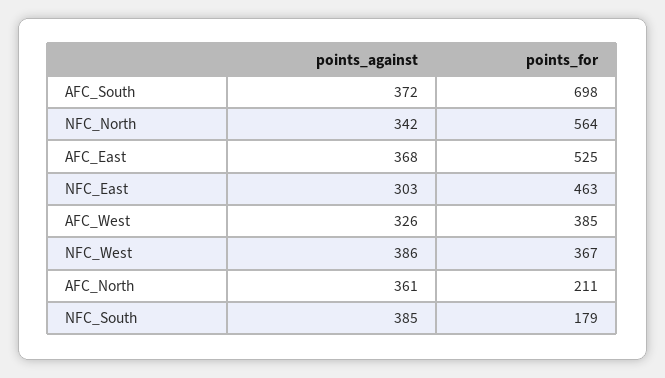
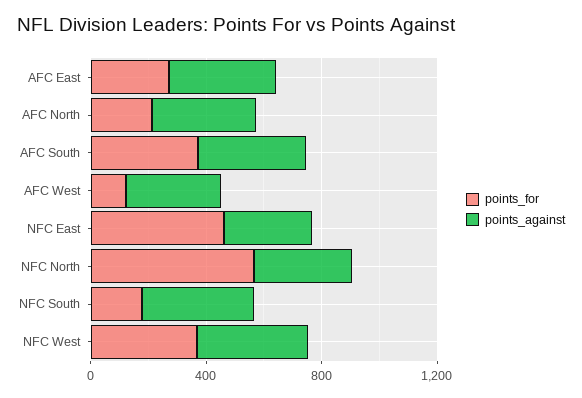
points_for, AFC_South: 698 -> 400
points_for, AFC_East: 525 -> 300
points_for, AFC_West: 385 -> 100

